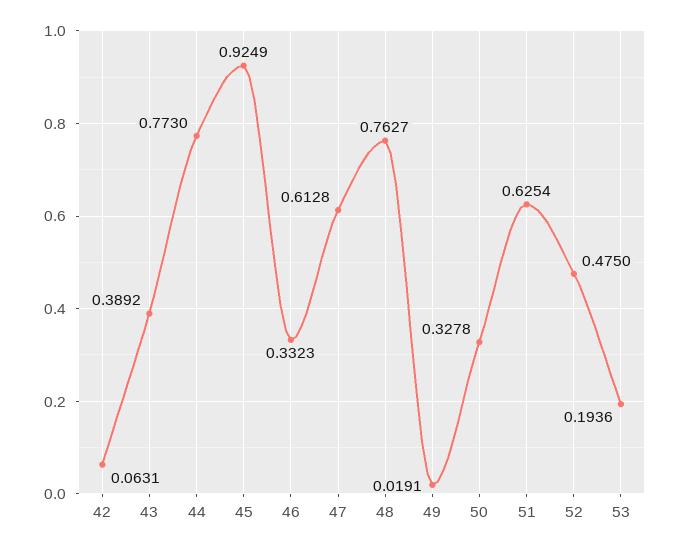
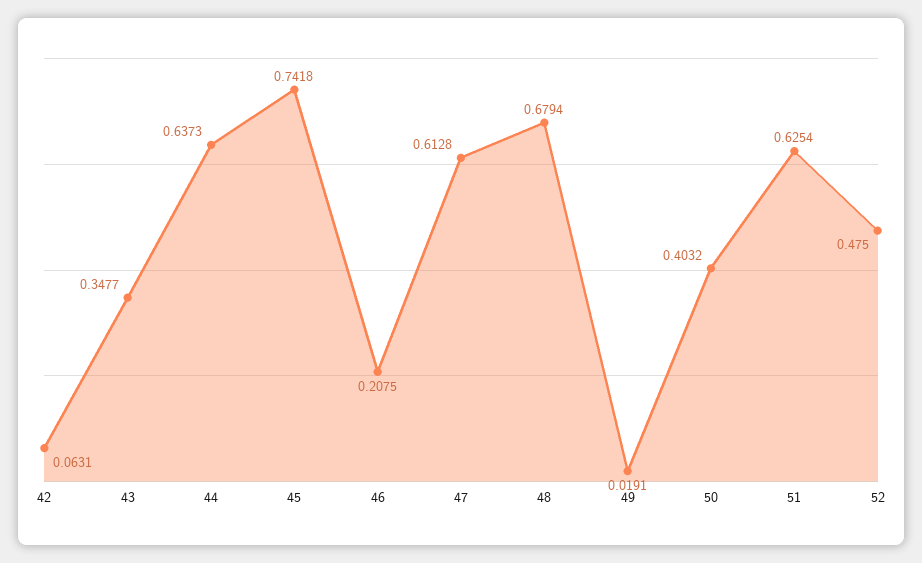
43: 0.3892 -> 0.3477
44: 0.773 -> 0.6373
45: 0.9249 -> 0.7418
46: 0.3323 -> 0.2075
48: 0.7627 -> 0.6794
50: 0.3278 -> 0.4032
53: 0.1936 -> none

